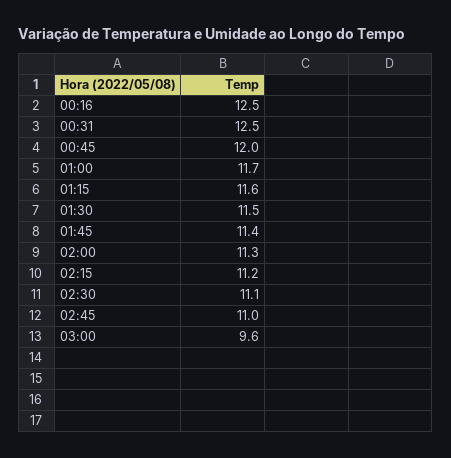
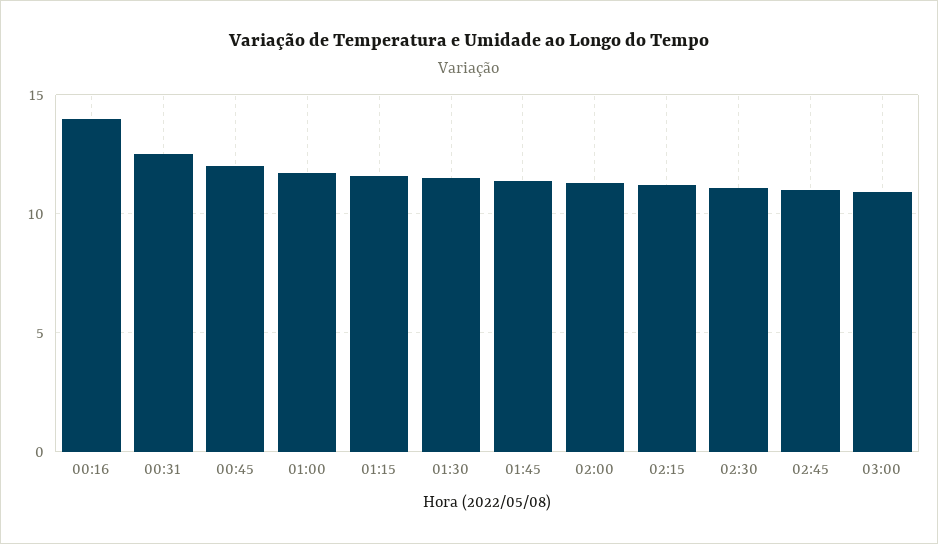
00:16: 12.5 -> 14
03:00: 9.6 -> 11

